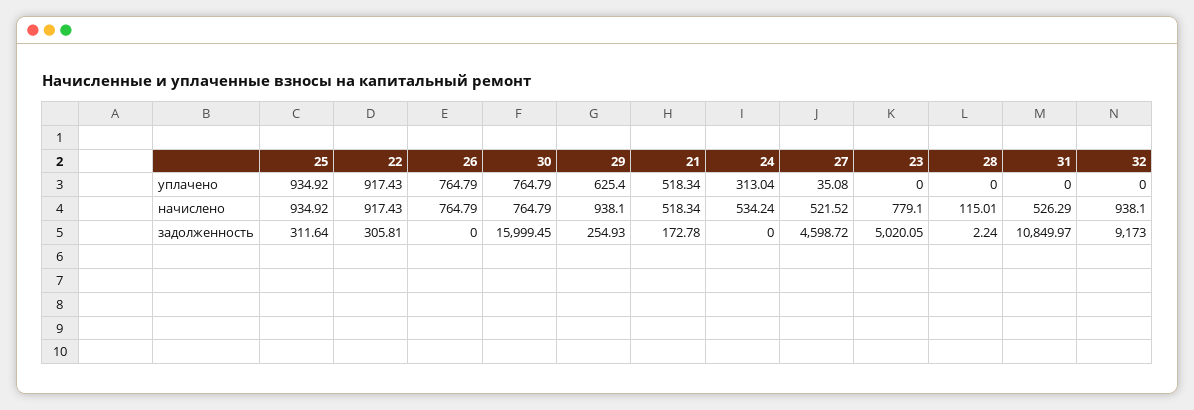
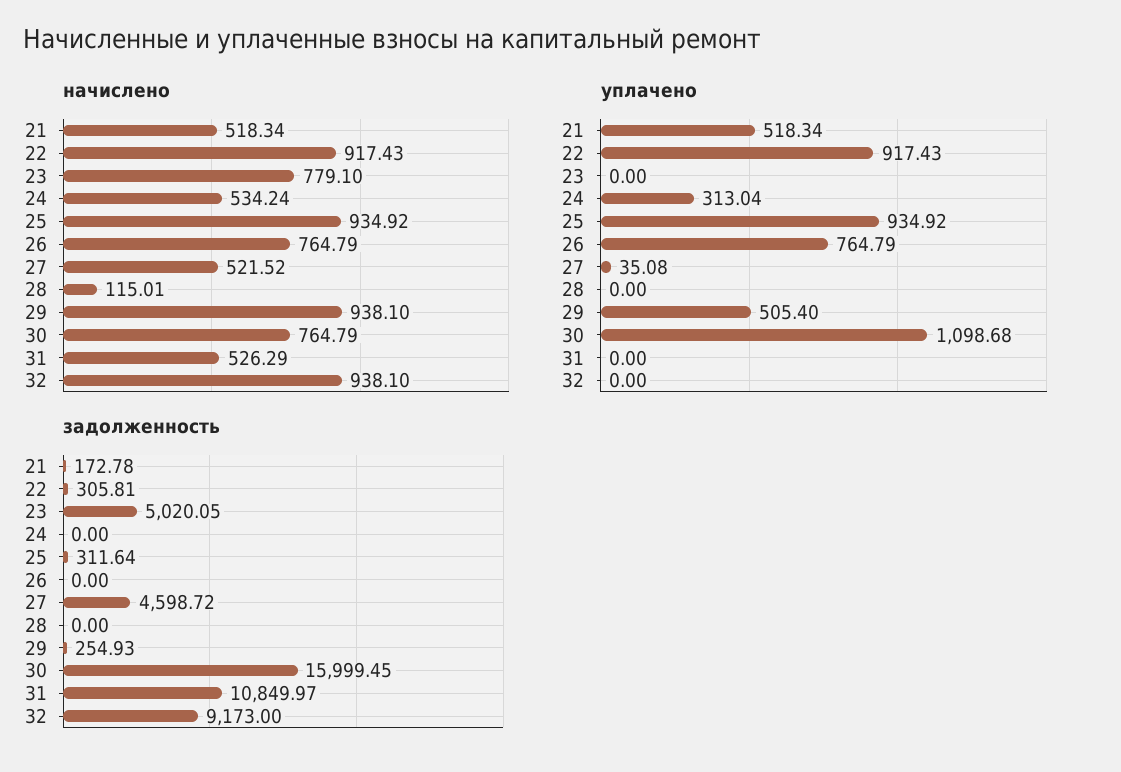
уплачено, 30: 764.79 -> 1098.68
уплачено, 29: 625.4 -> 505.4
задолженность, 28: 2.24 -> 0

